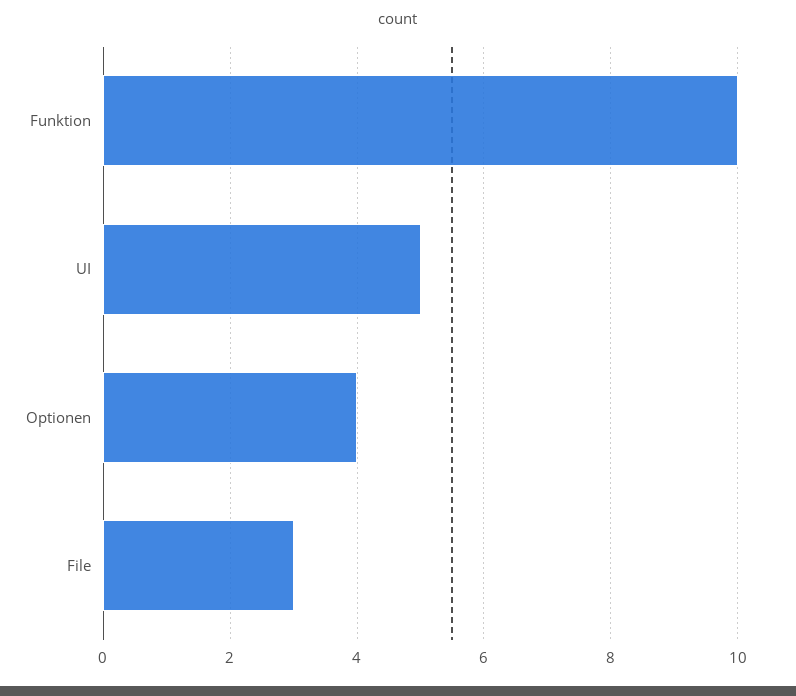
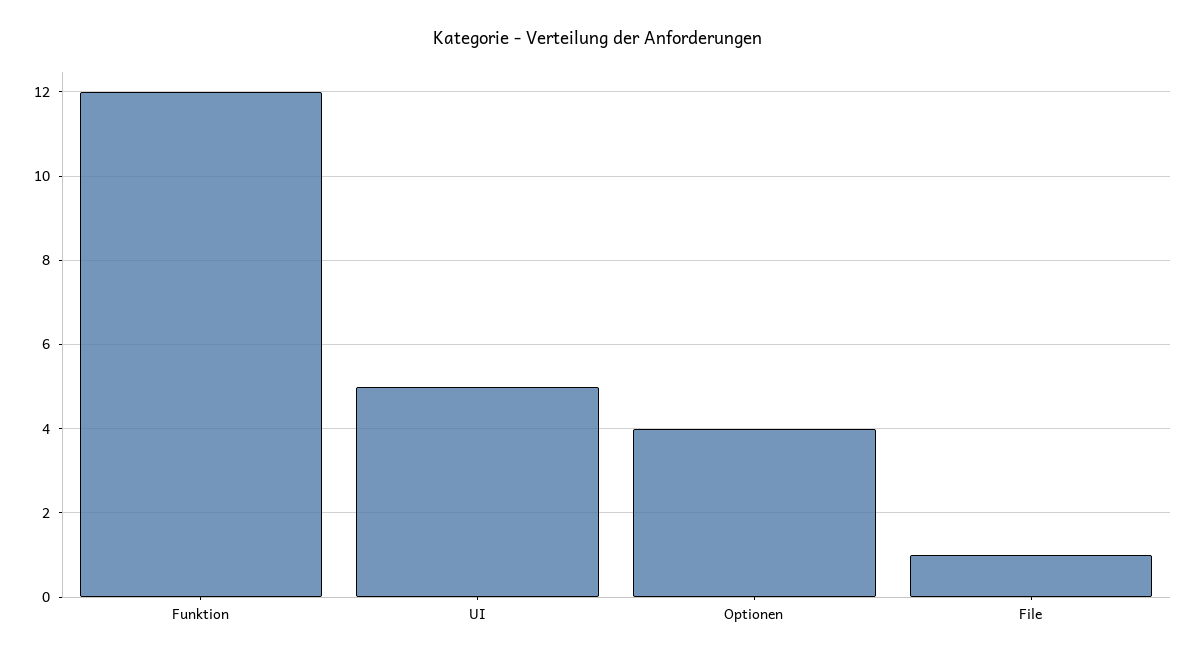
Funktion: 10 -> 12
File: 3 -> 1

